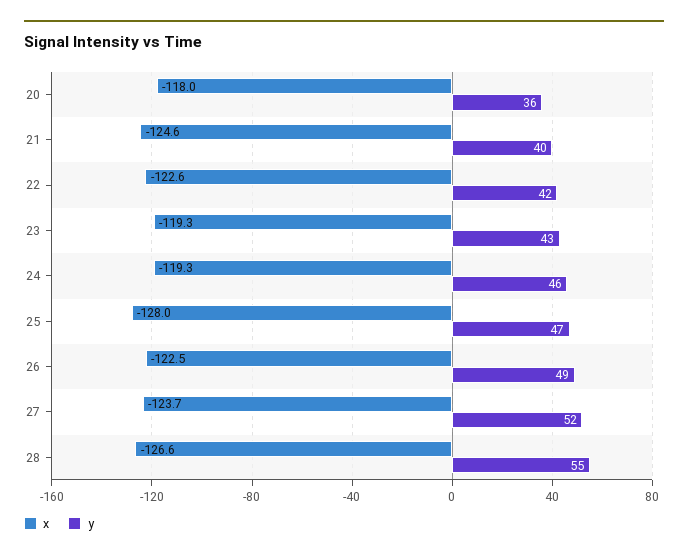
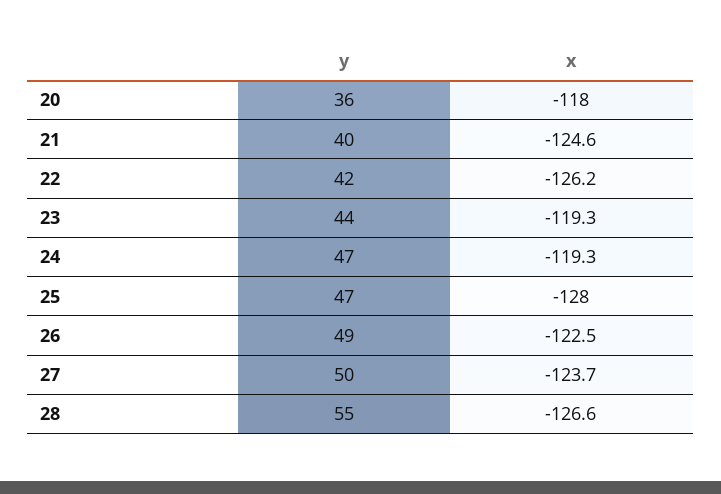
x, 22: -122.6 -> -126.2
y, 23: 43 -> 44
y, 24: 46 -> 47
y, 27: 52 -> 50

